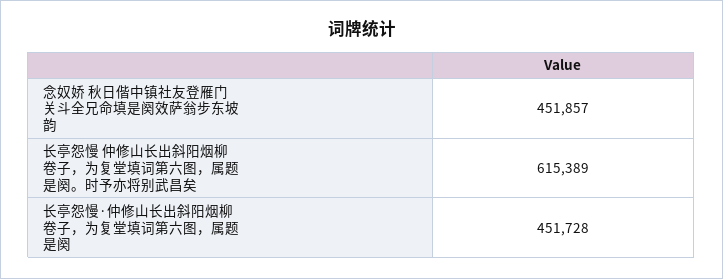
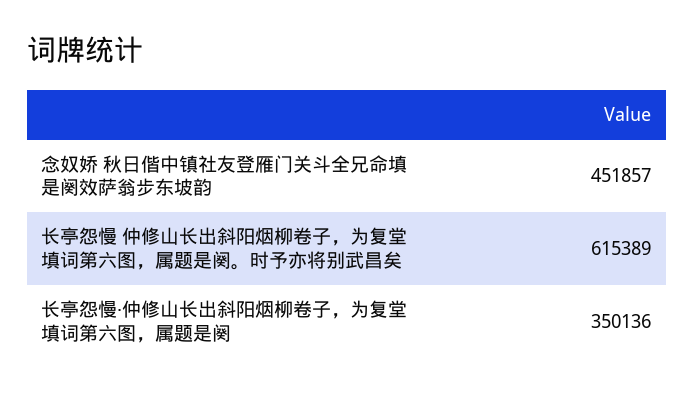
长亭怨慢·仲修山长出斜阳烟柳卷子，为复堂填词第六图，属题是阕: 451728 -> 350136

